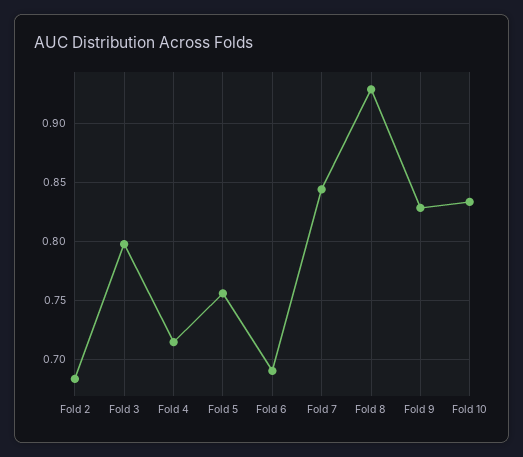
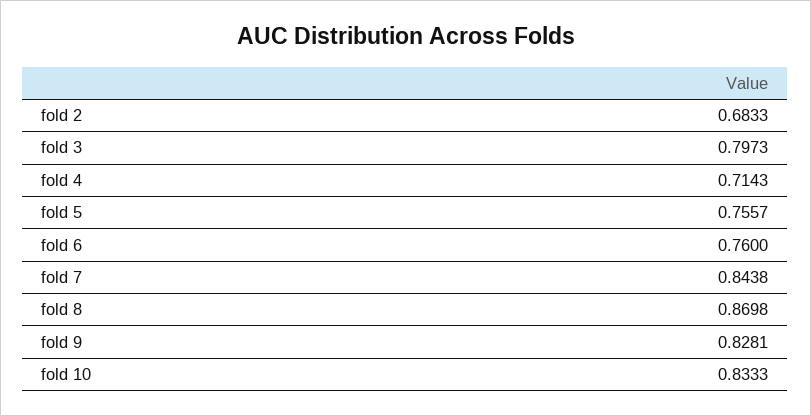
Fold 6: 0.69 -> 0.76
Fold 8: 0.93 -> 0.8698

